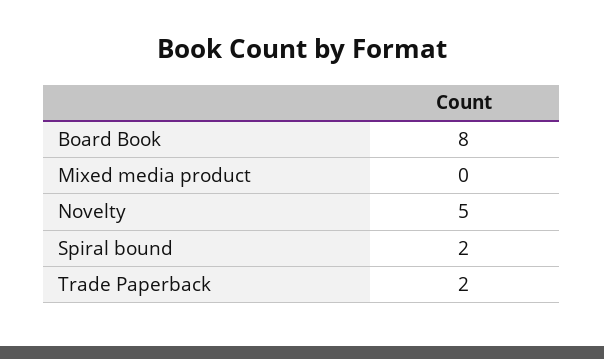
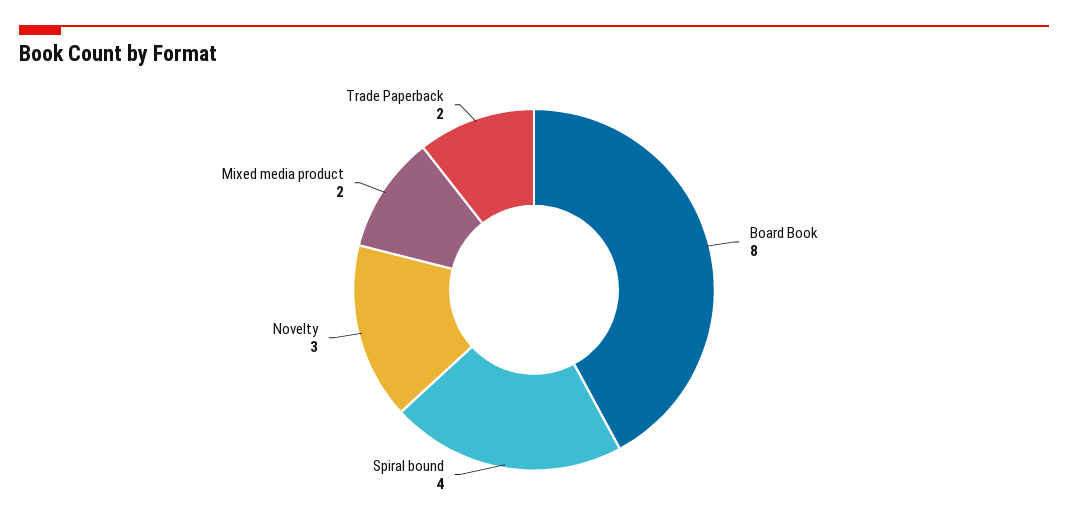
Mixed media product: 0 -> 2
Novelty: 5 -> 3
Spiral bound: 2 -> 4

